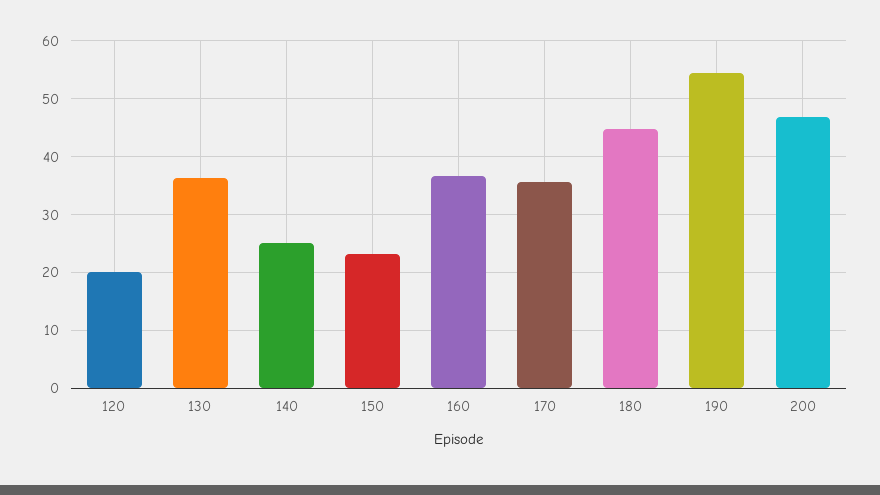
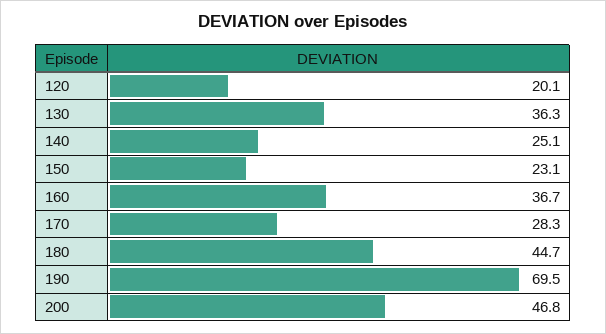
170: 36 -> 28.3
190: 54 -> 69.5

